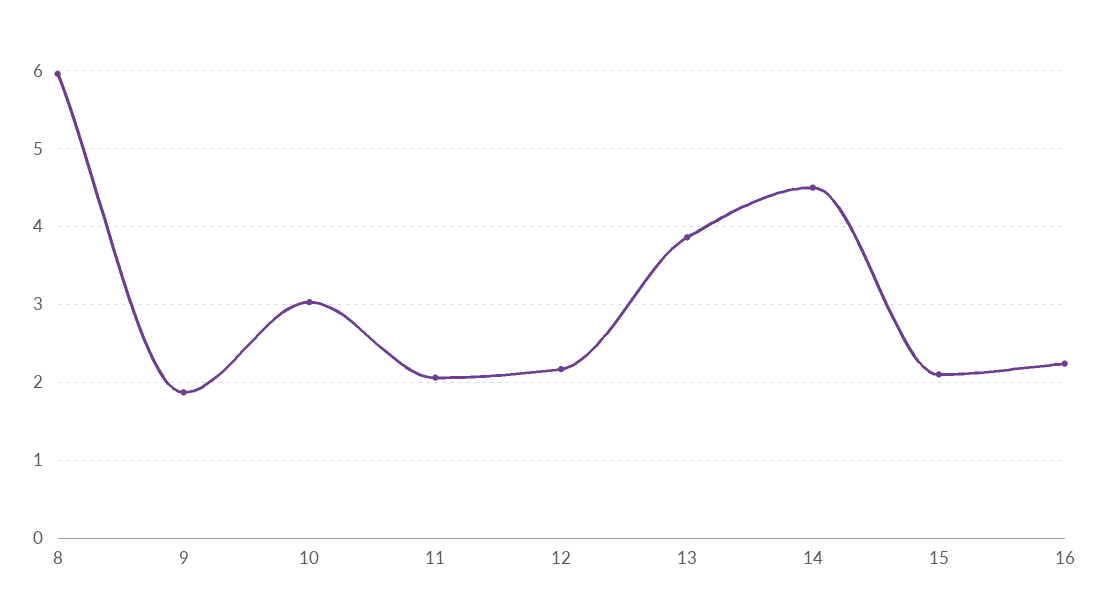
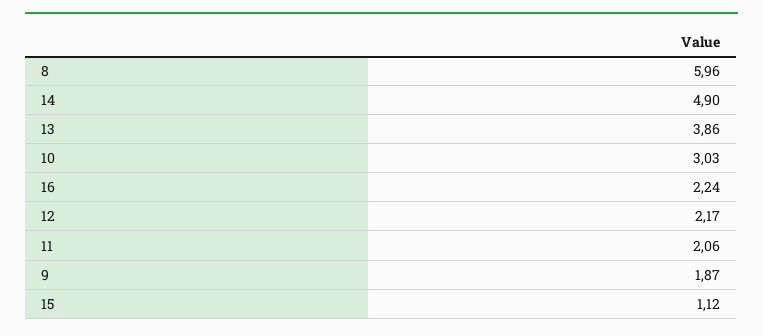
14: 4.5 -> 4.9
15: 2.1 -> 1.12

